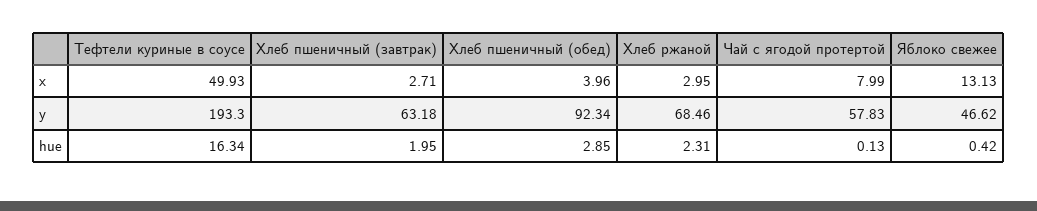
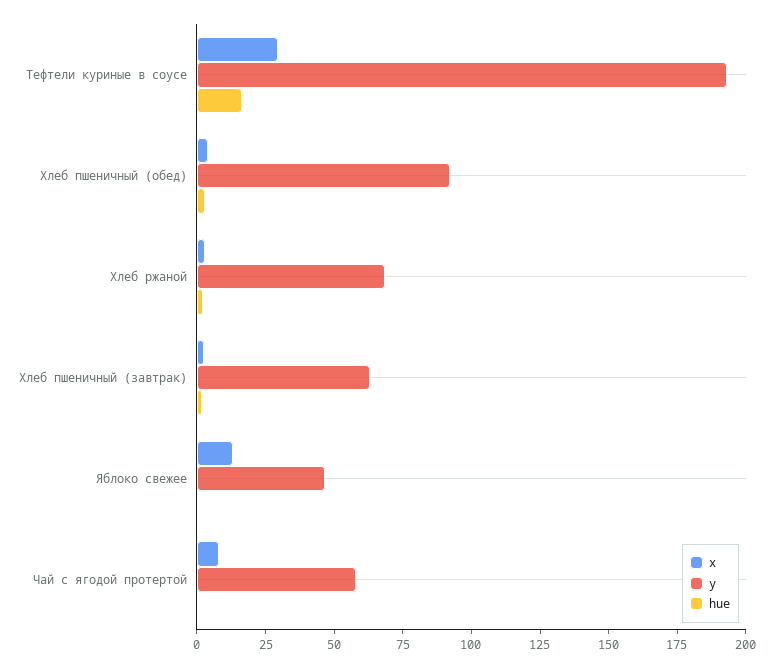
x, Тефтели куриные в соусе: 49.93 -> 30

